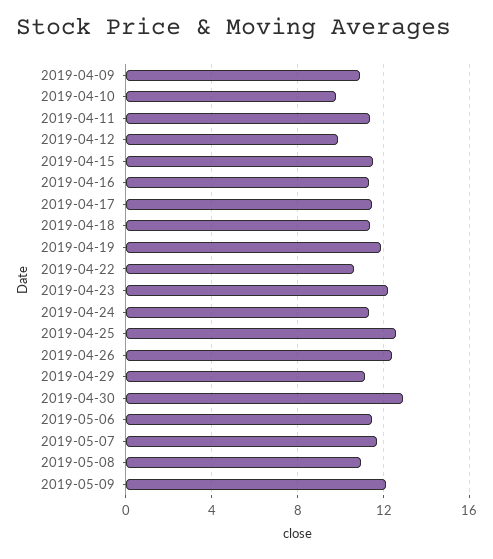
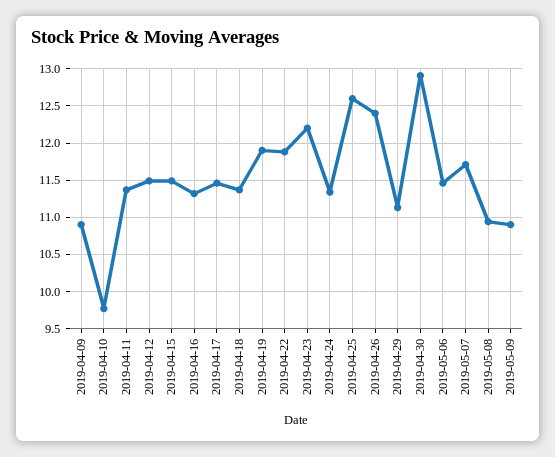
2019-04-12: 10 -> 11.5
2019-04-22: 10.5 -> 11.9
2019-05-09: 12 -> 10.9

